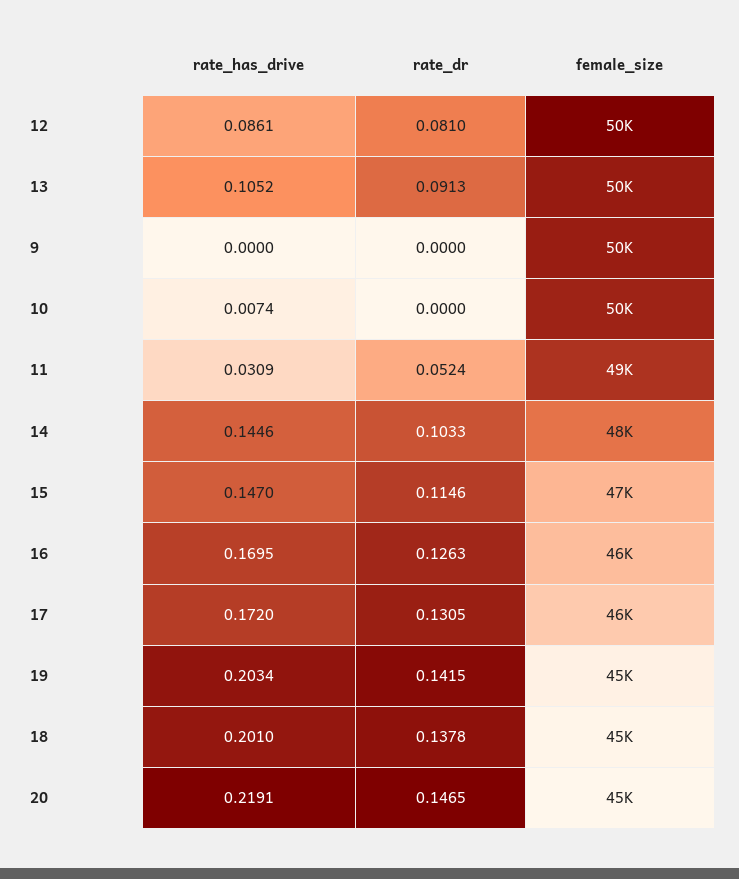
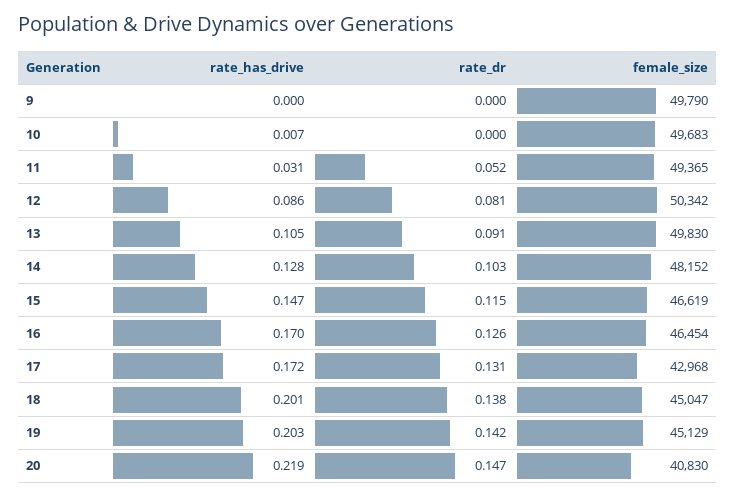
rate_has_drive, 14: 0.1446 -> 0.128
female_size, 17: 46000 -> 42968
female_size, 20: 45000 -> 40830

